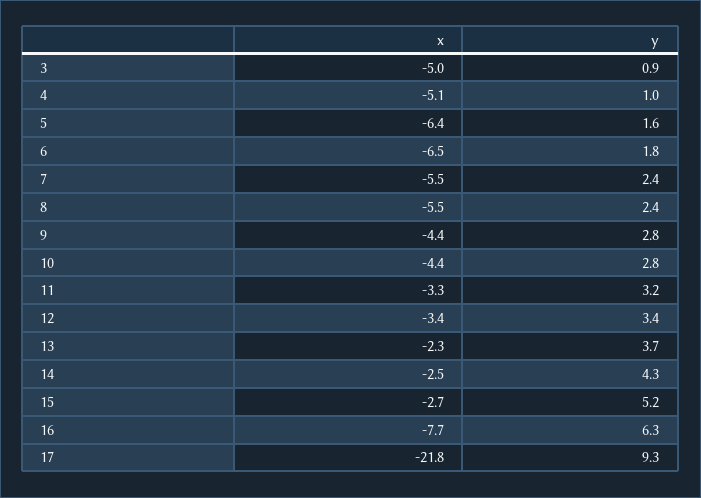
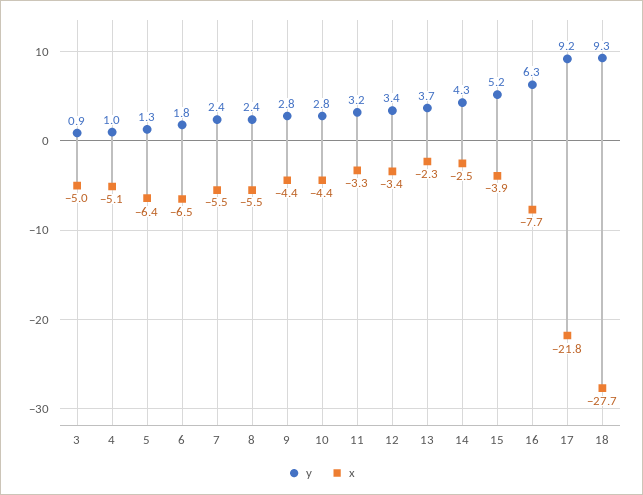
y, 5: 1.6 -> 1.3
x, 15: -2.7 -> -3.9
y, 17: 9.3 -> 9.2
y, 18: none -> 9.3
x, 18: none -> -27.7

